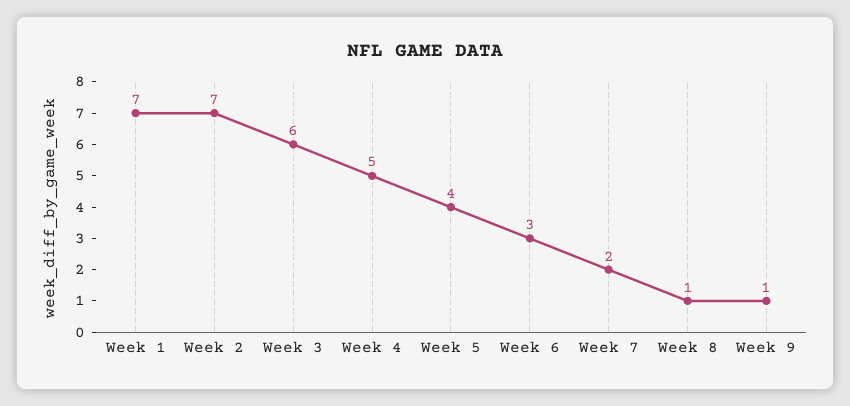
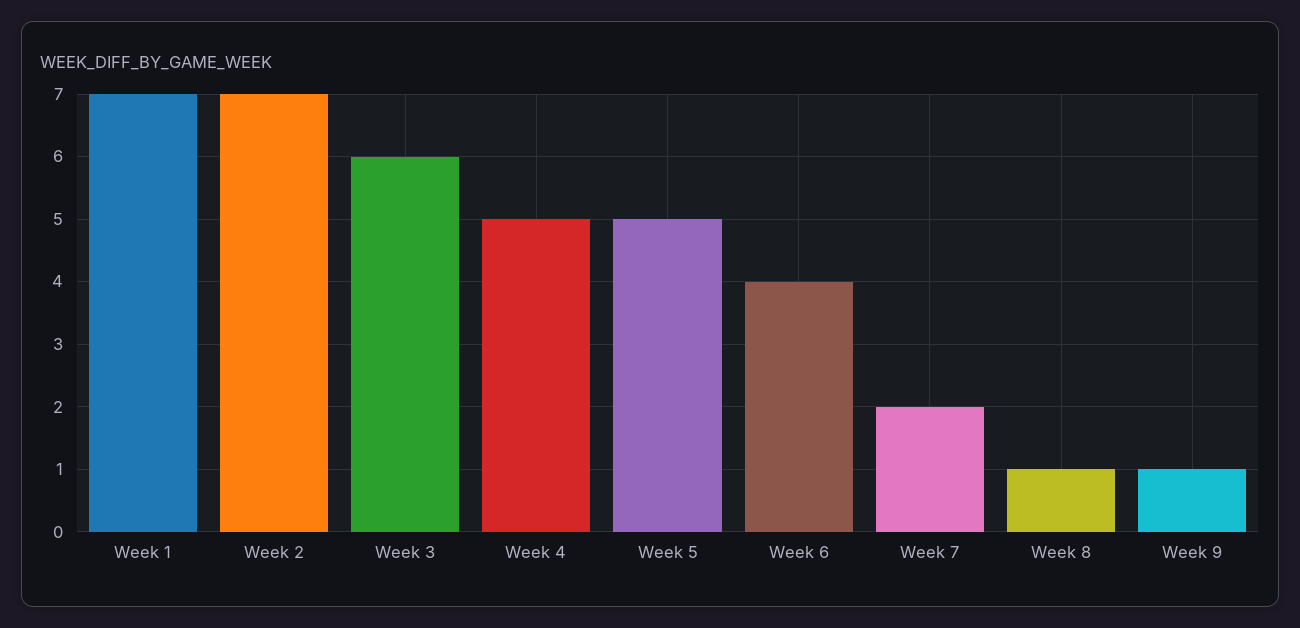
Week 5: 4 -> 5
Week 6: 3 -> 4

